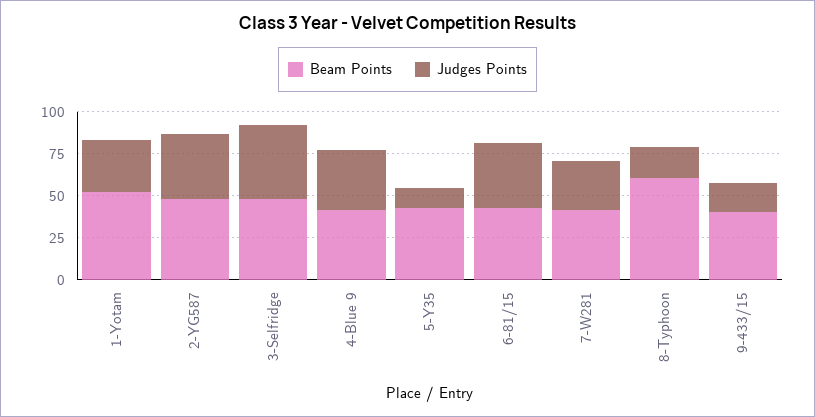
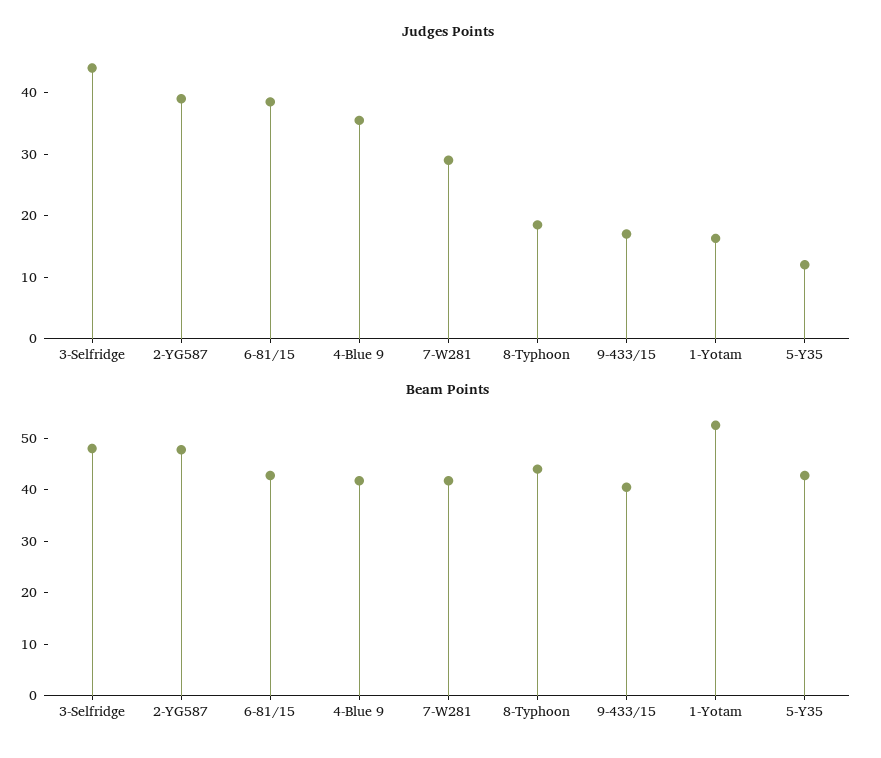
Judges Points, 1-Yotam: 30 -> 16
Beam Points, 8-Typhoon: 60 -> 44

